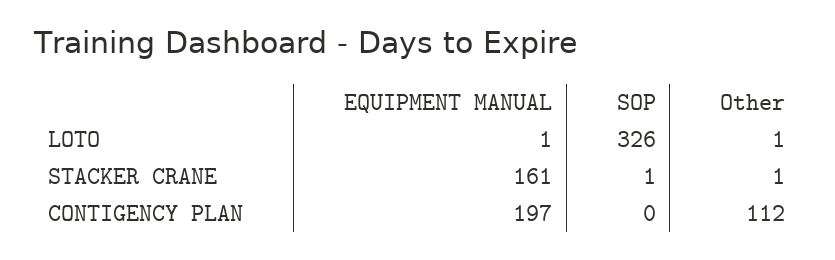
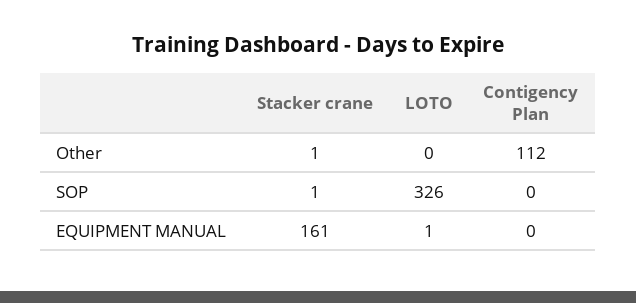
Other, LOTO: 1 -> 0
EQUIPMENT MANUAL, CONTIGENCY PLAN: 197 -> 0

